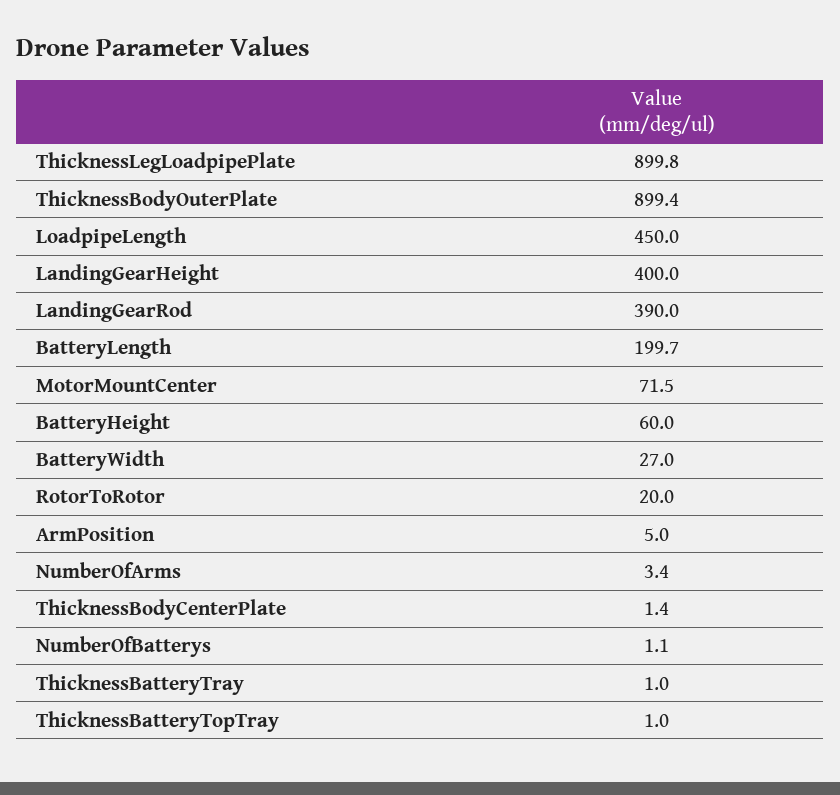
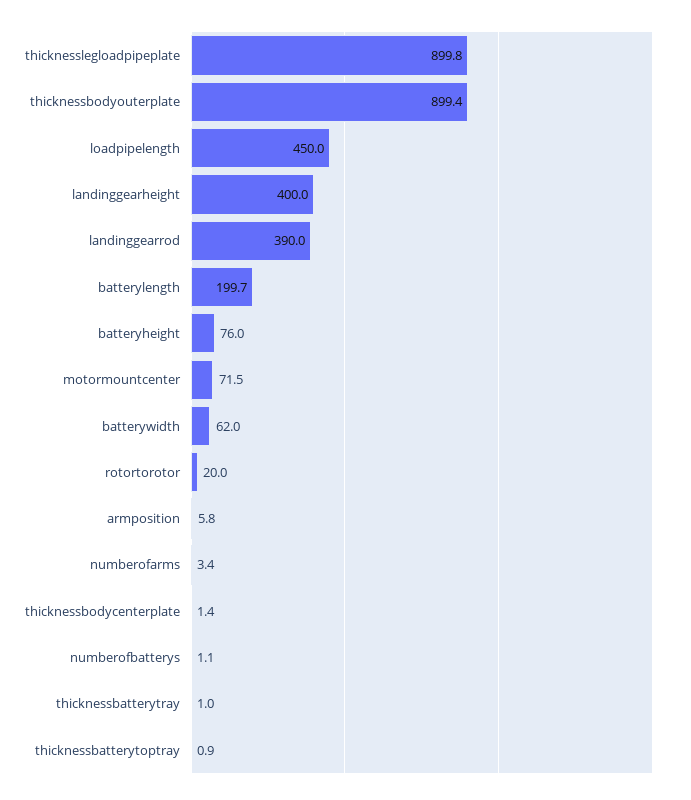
BatteryHeight: 60 -> 76
BatteryWidth: 27 -> 62
ArmPosition: 5 -> 5.8
ThicknessBatteryTopTray: 1 -> 0.9

